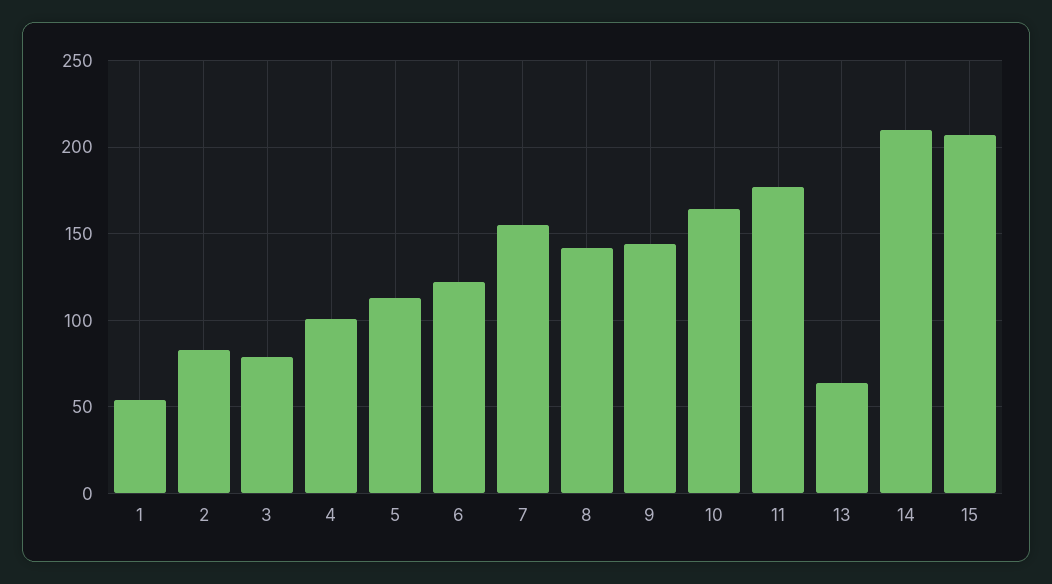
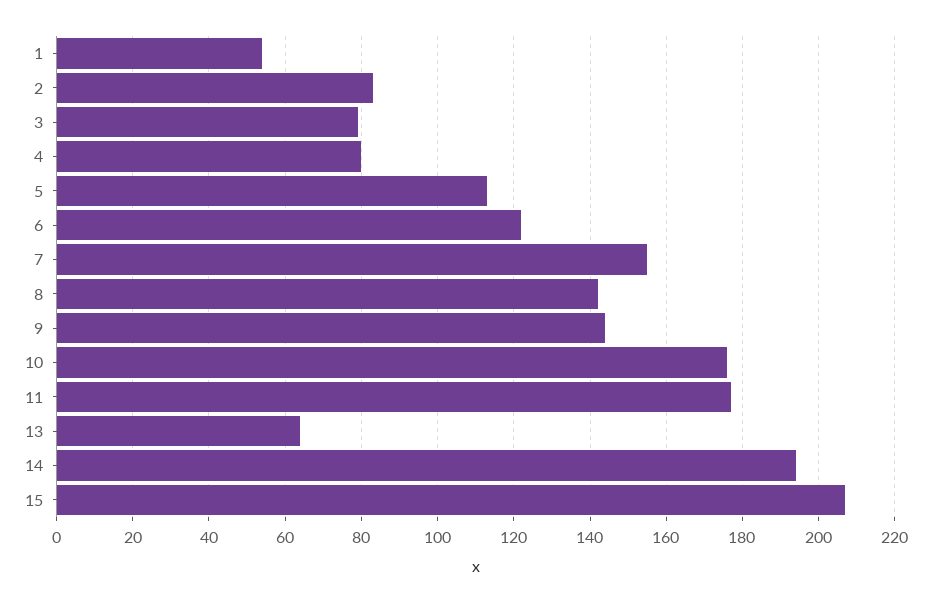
4: 100 -> 80
10: 165 -> 175
14: 210 -> 195

